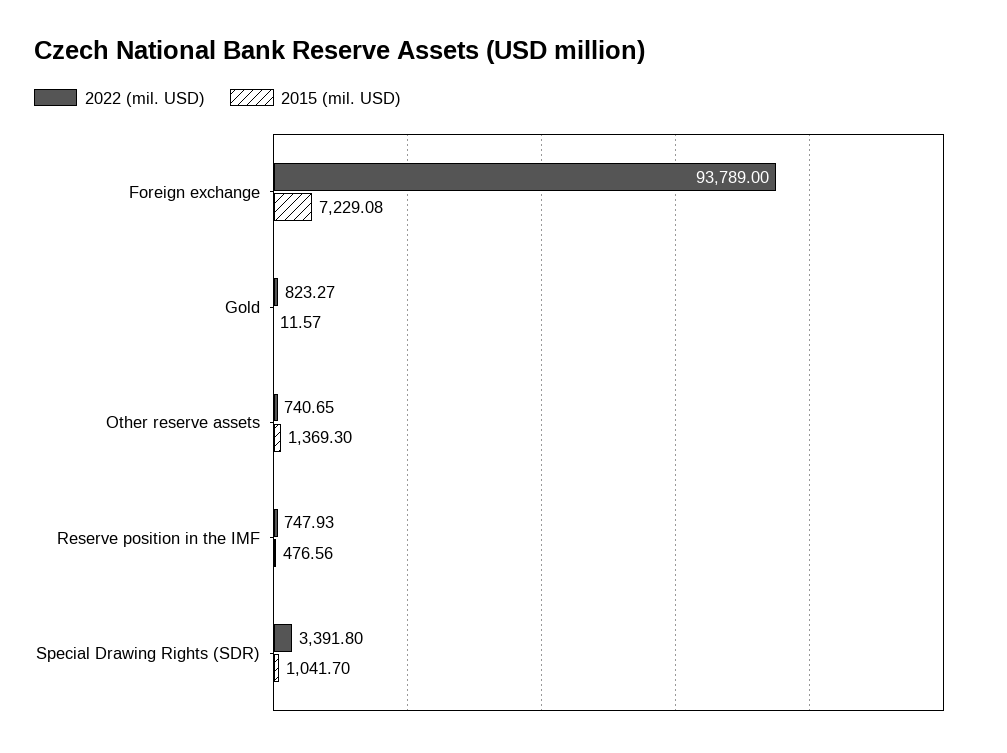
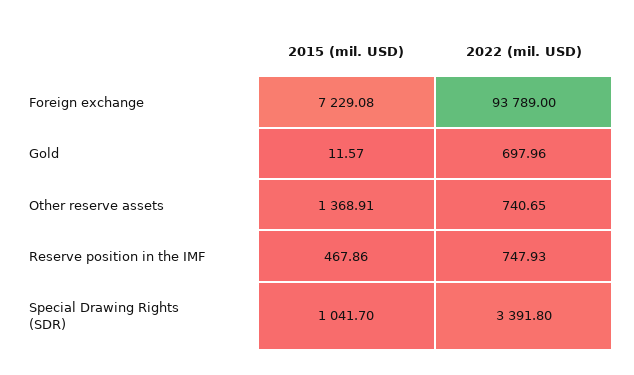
2022 (mil. USD), Gold: 823.27 -> 697.96
2015 (mil. USD), Other reserve assets: 1369.3 -> 1368.91
2015 (mil. USD), Reserve position in the IMF: 476.56 -> 467.86

